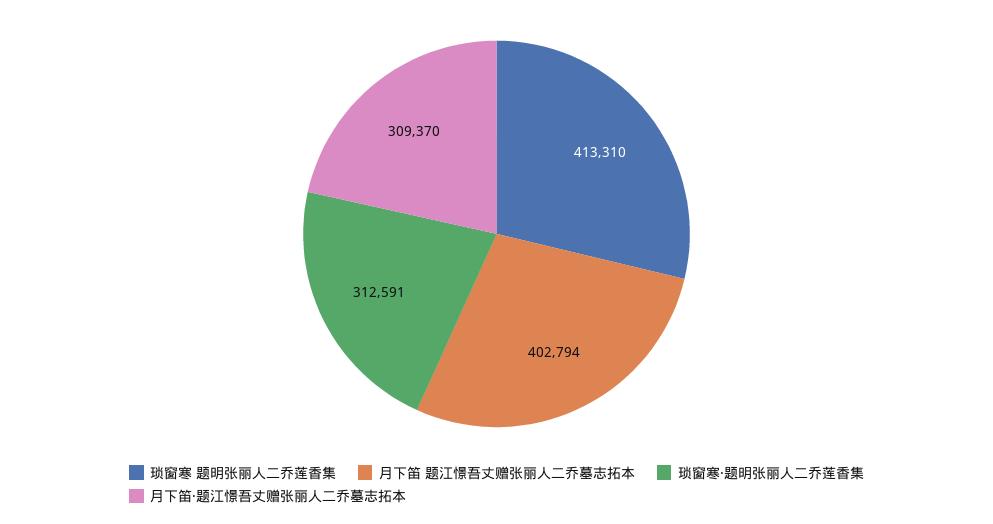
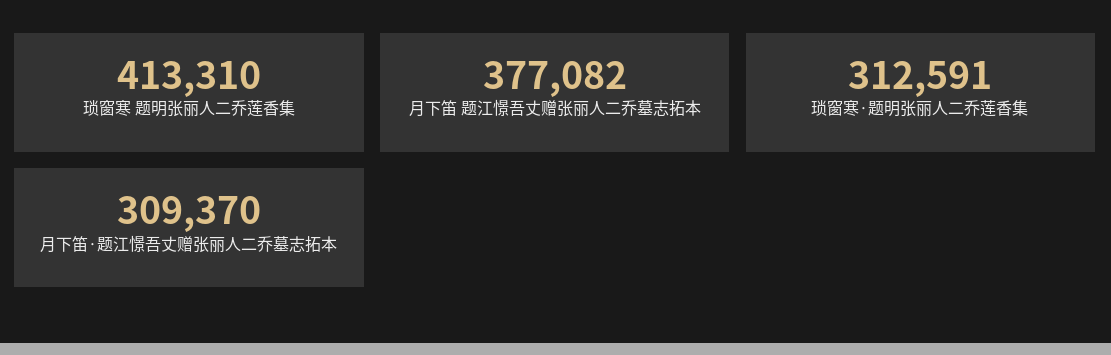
月下笛 题江憬吾丈赠张丽人二乔墓志拓本: 402794 -> 377082

